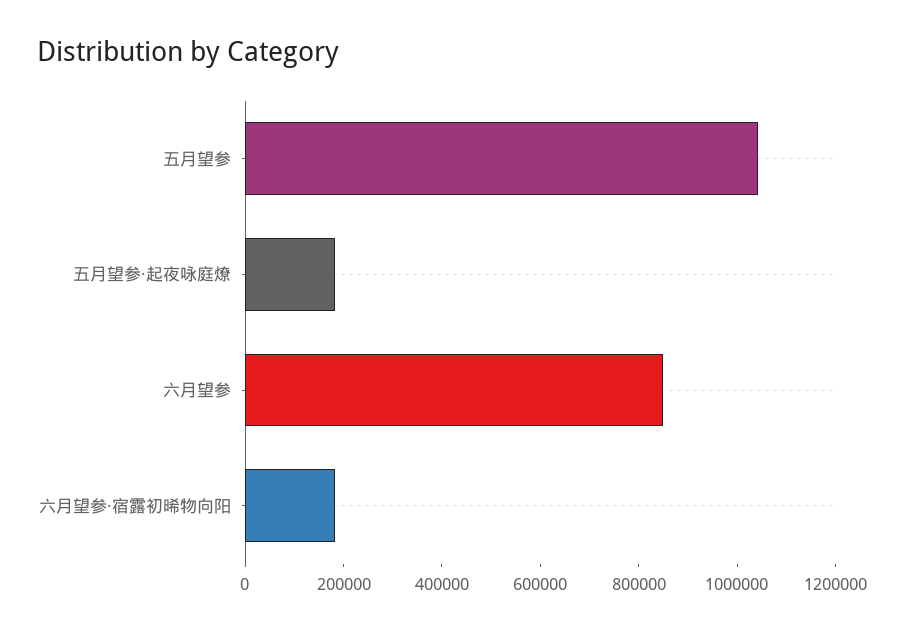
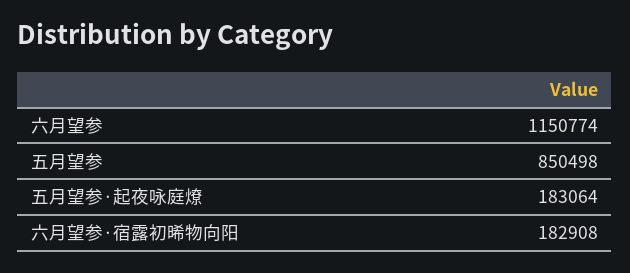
五月望参: 1050000 -> 850498
六月望参: 850000 -> 1150774

